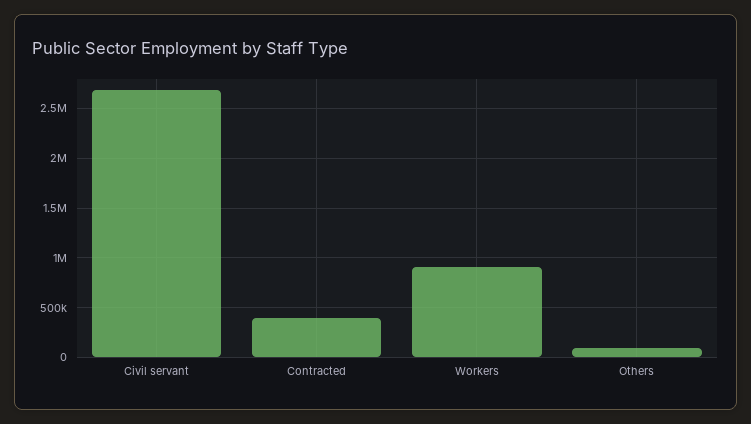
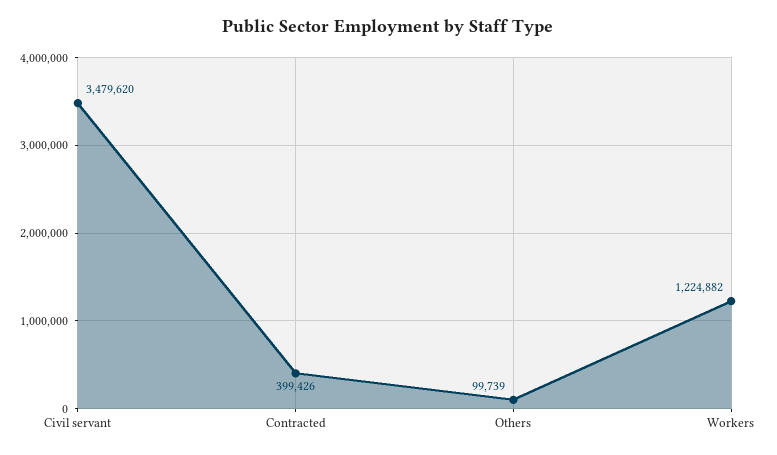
Civil servant: 2700000 -> 3479620
Workers: 900000 -> 1224882

